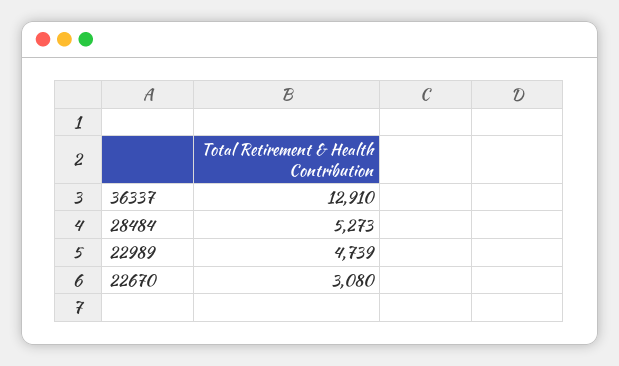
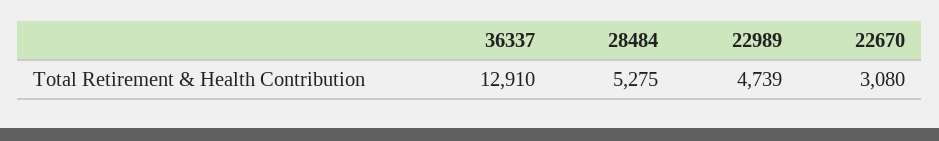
28484: 5273 -> 5275

